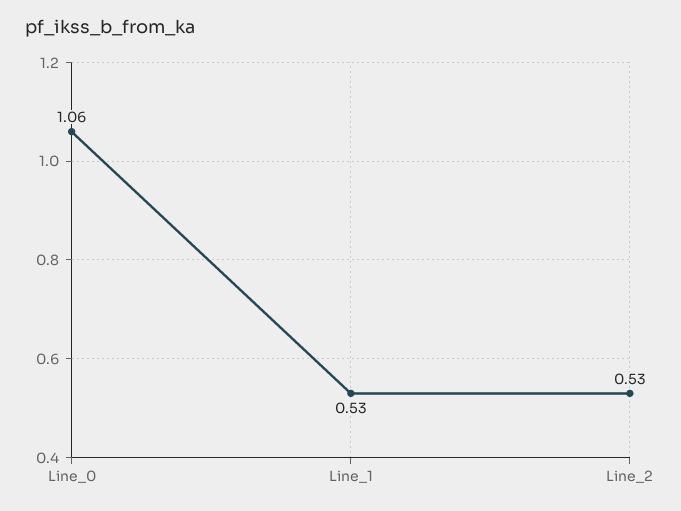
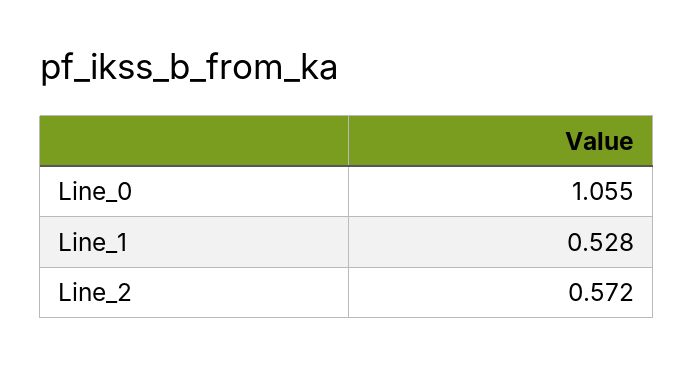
Line_2: 0.53 -> 0.572

